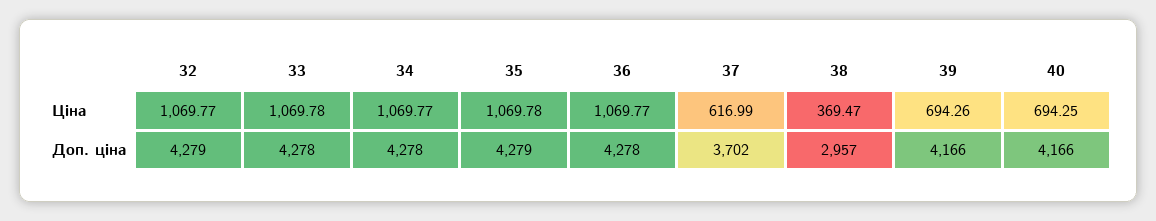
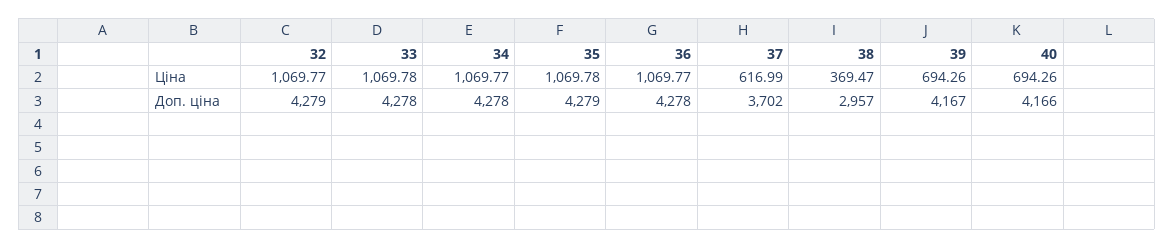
40, Ціна: 694.25 -> 694.26
39, Доп. ціна: 4166 -> 4167

